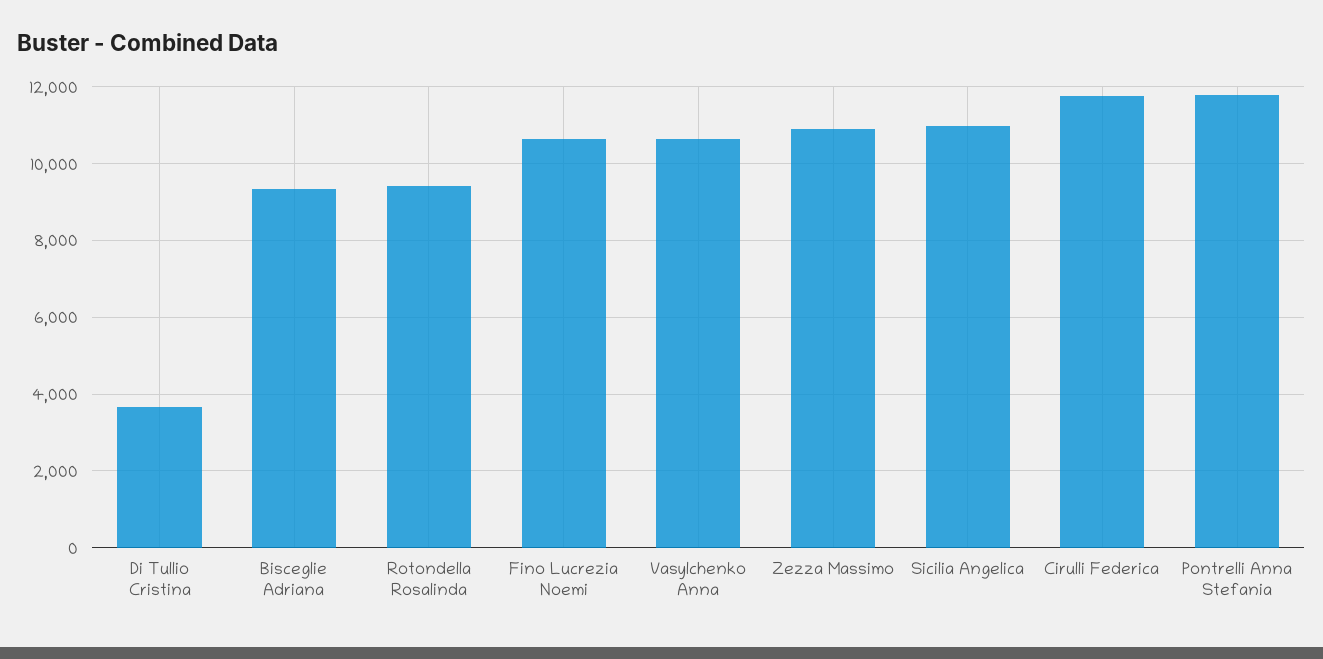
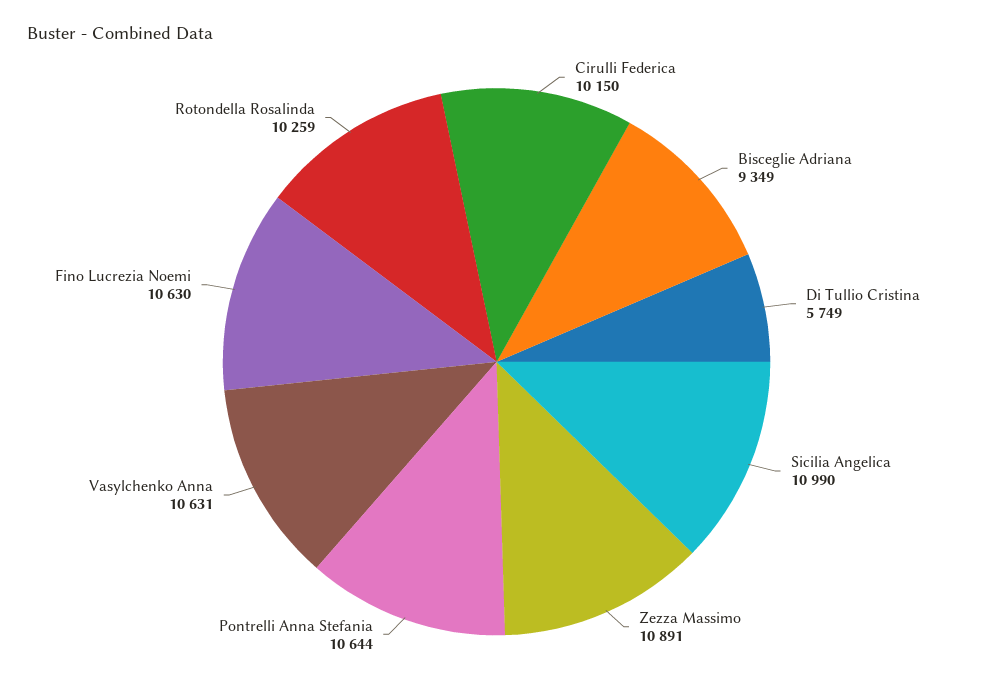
Di Tullio Cristina: 3600 -> 5749
Rotondella Rosalinda: 9400 -> 10259
Cirulli Federica: 11800 -> 10150
Pontrelli Anna Stefania: 11800 -> 10644

